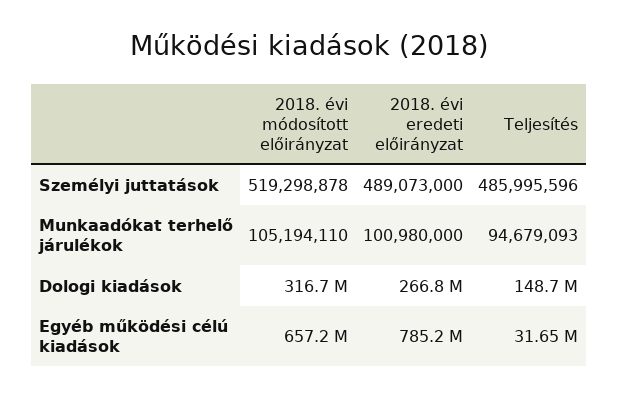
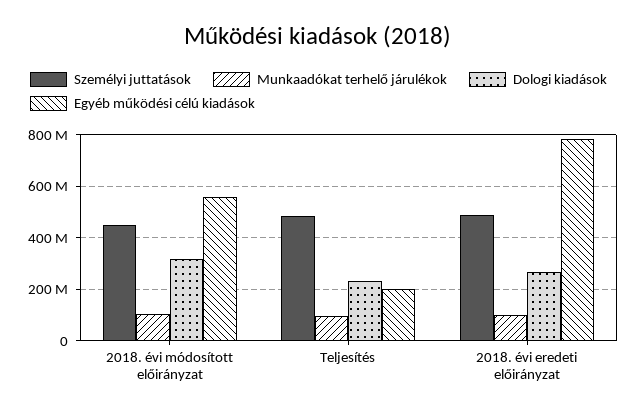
Személyi juttatások, 2018. évi módosított előirányzat: 519298878 -> 450000000
Dologi kiadások, Teljesítés: 148700000 -> 225000000
Egyéb működési célú kiadások, 2018. évi módosított előirányzat: 657200000 -> 550000000
Egyéb működési célú kiadások, Teljesítés: 31650000 -> 200000000

